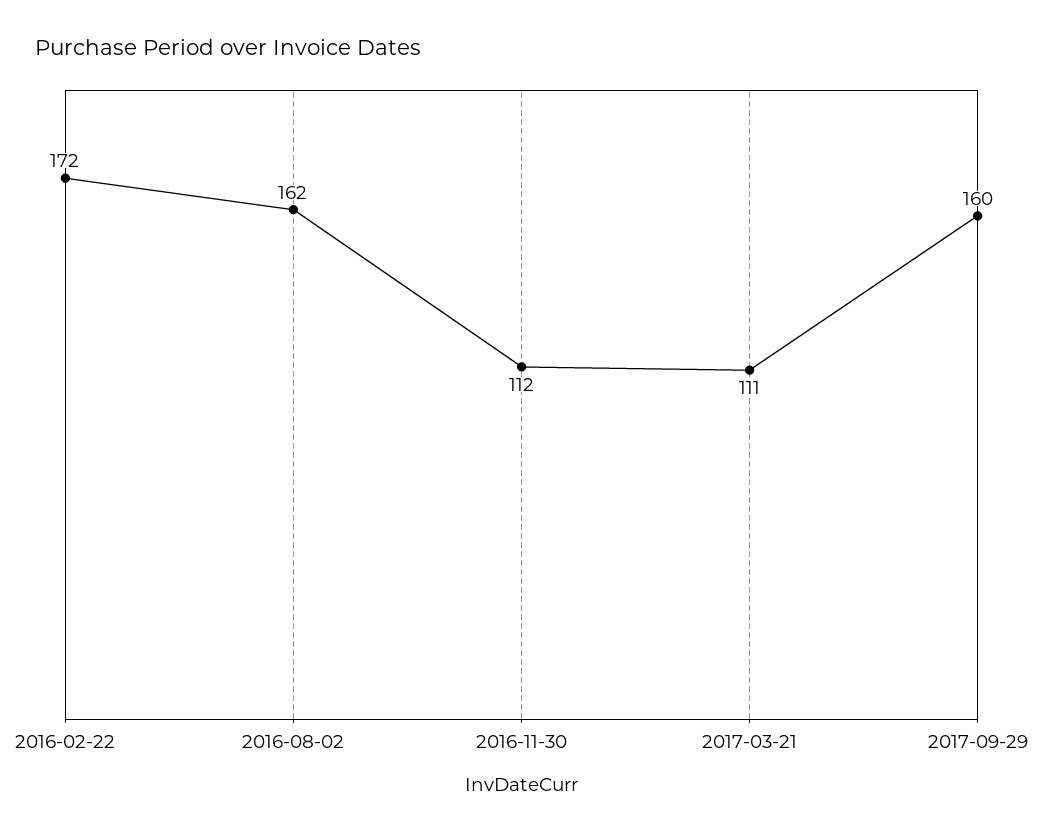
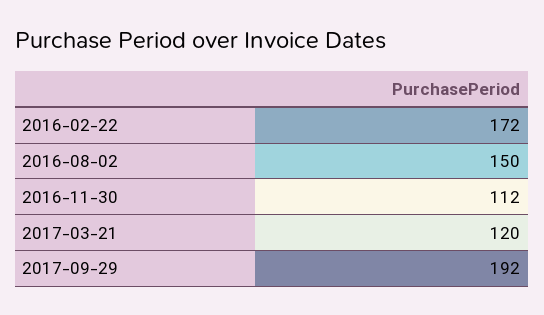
2016-08-02: 162 -> 150
2017-03-21: 111 -> 120
2017-09-29: 160 -> 192

